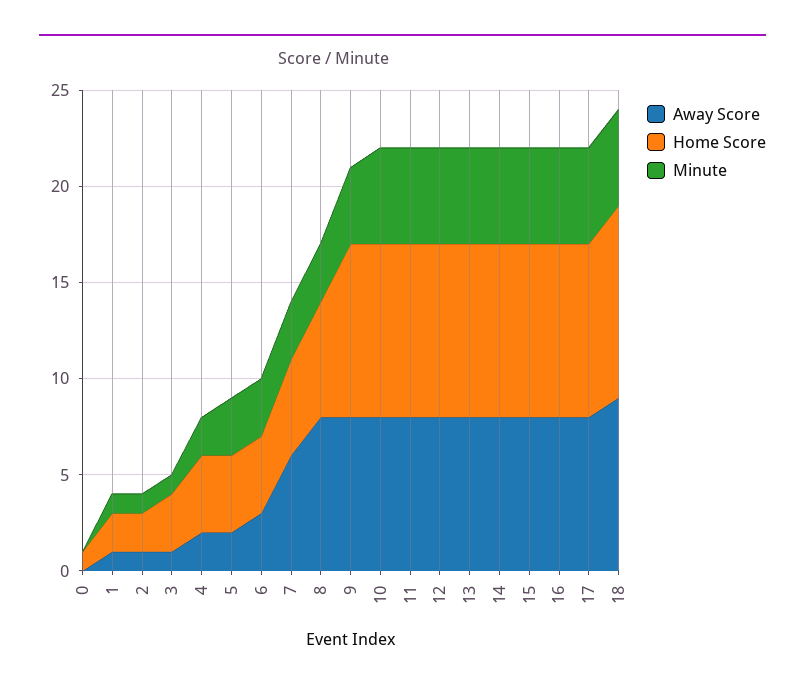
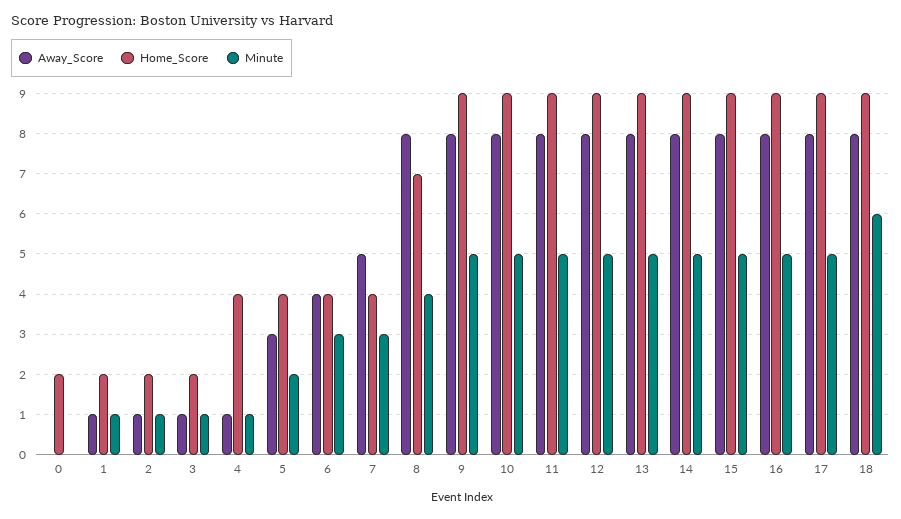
Home Score, 0: 1 -> 2
Home Score, 3: 3 -> 2
Away Score, 4: 2 -> 1
Minute, 4: 2 -> 1
Away Score, 5: 2 -> 3
Minute, 5: 3 -> 2
Away Score, 6: 3 -> 4
Away Score, 7: 6 -> 5
Home Score, 7: 5 -> 4
Home Score, 8: 6 -> 7
Minute, 8: 3 -> 4
Minute, 9: 4 -> 5
Away Score, 18: 9 -> 8
Home Score, 18: 10 -> 9
Minute, 18: 5 -> 6

